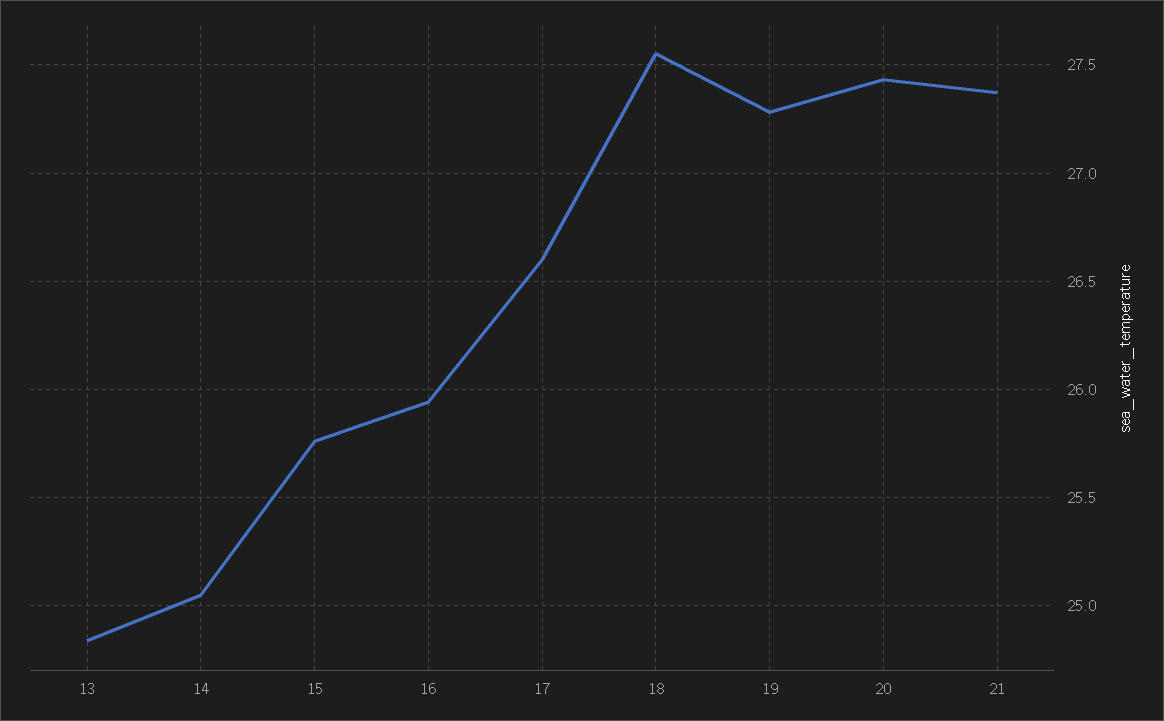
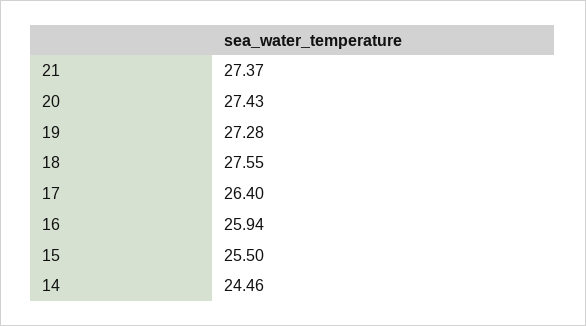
13: 24.85 -> none
14: 25.05 -> 24.46
15: 25.75 -> 25.5
17: 26.6 -> 26.4

